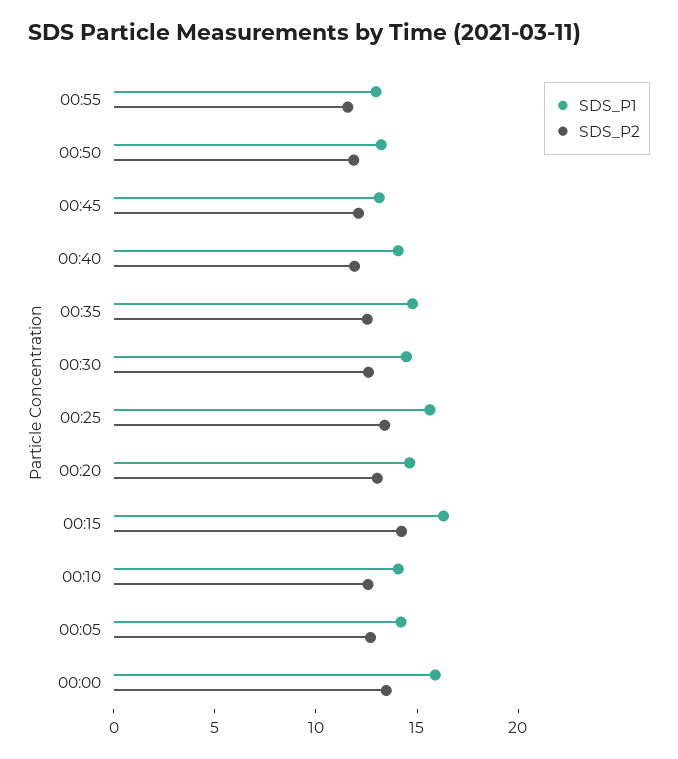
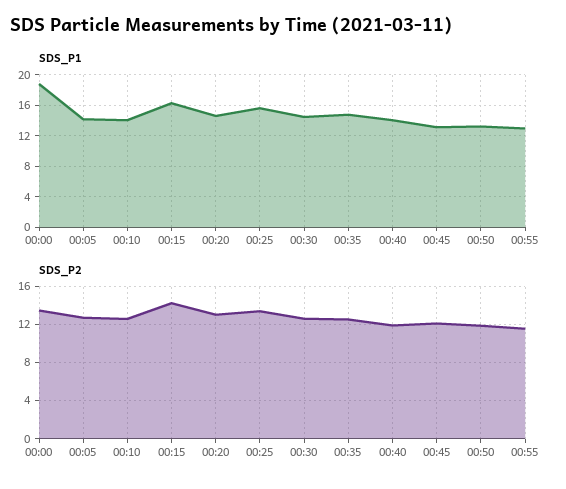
SDS_P1, 00:00: 16 -> 19

